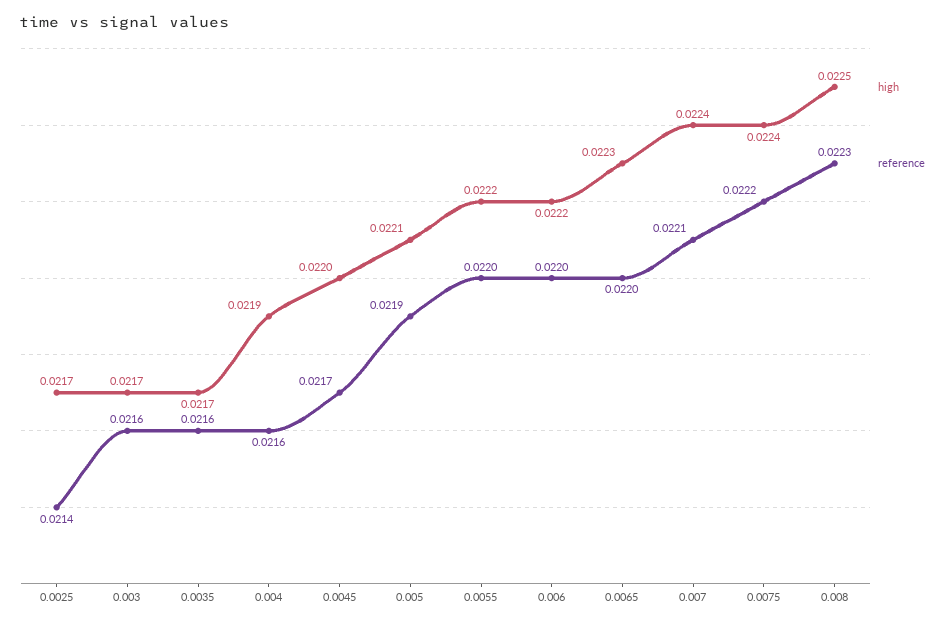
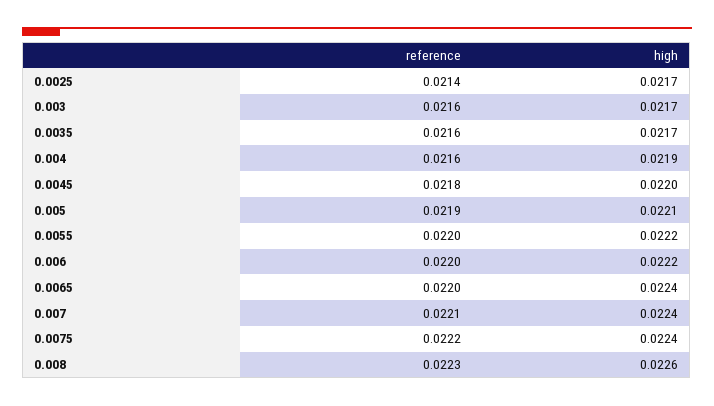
reference, 0.0045: 0.0217 -> 0.0218
high, 0.0065: 0.0223 -> 0.0224
high, 0.008: 0.0225 -> 0.0226

